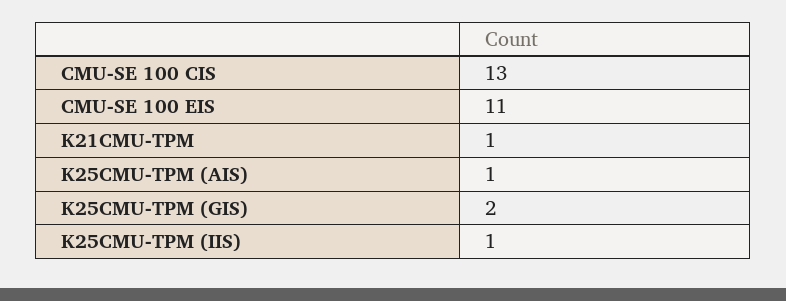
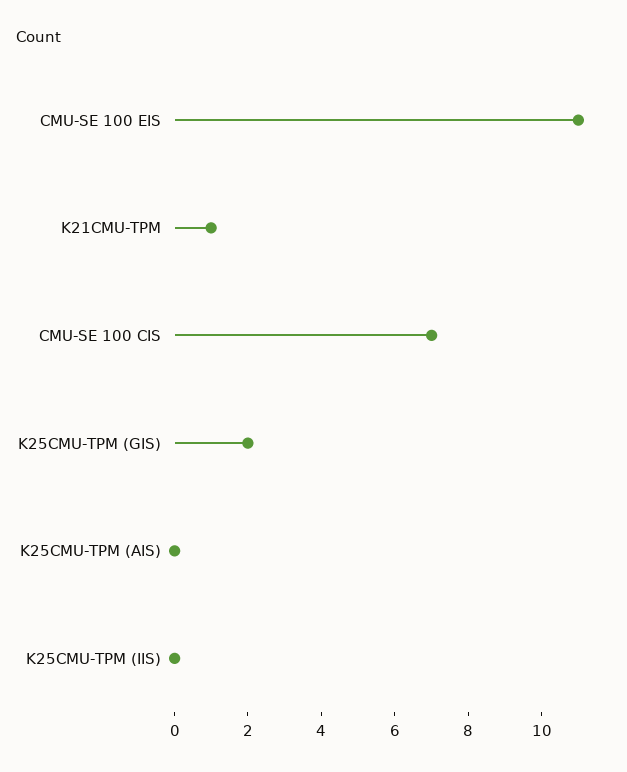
CMU-SE 100 CIS: 13 -> 7
K25CMU-TPM (AIS): 1 -> 0
K25CMU-TPM (IIS): 1 -> 0

